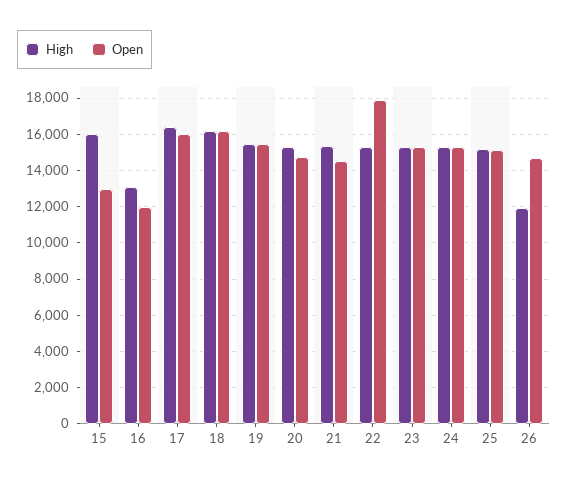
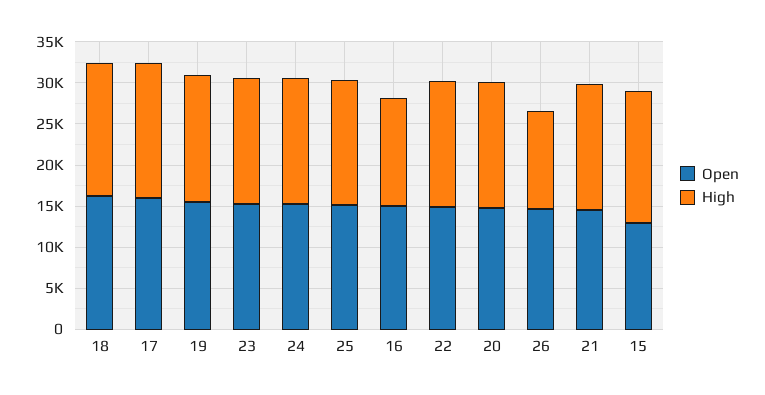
Open, 16: 12000 -> 15000
Open, 22: 18000 -> 15000

